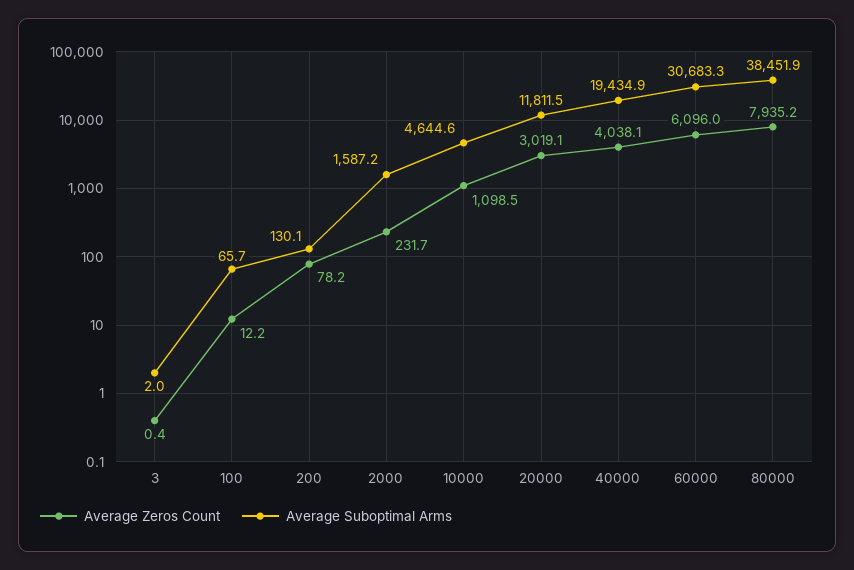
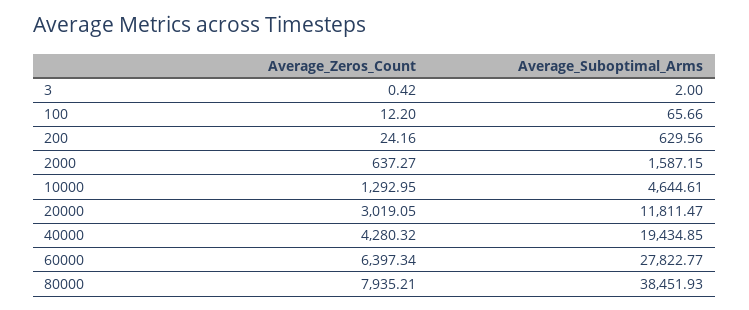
Average Zeros Count, 200: 78.2 -> 24.16
Average Suboptimal Arms, 200: 130.1 -> 629.56
Average Zeros Count, 2000: 231.7 -> 637.27
Average Zeros Count, 10000: 1098.5 -> 1292.95
Average Zeros Count, 40000: 4038.1 -> 4280.32
Average Zeros Count, 60000: 6096 -> 6397.34
Average Suboptimal Arms, 60000: 30683.3 -> 27822.77

